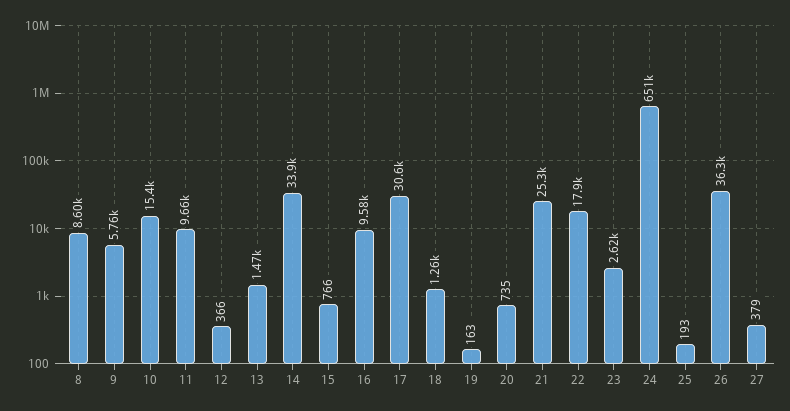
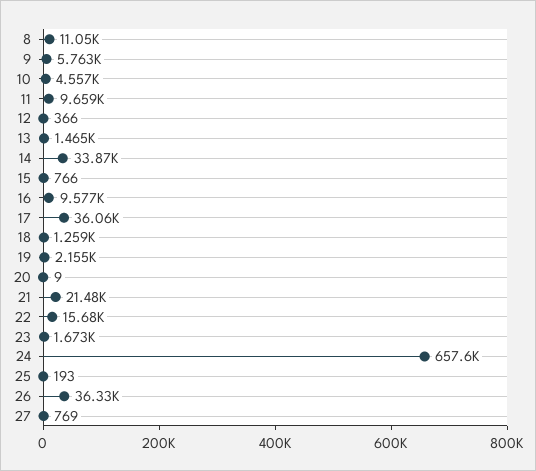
8: 8600 -> 11050
10: 15400 -> 4557
17: 30600 -> 36060
19: 163 -> 2155
20: 735 -> 9
21: 25300 -> 21480
22: 17900 -> 15680
23: 2620 -> 1673
24: 651000 -> 657600
27: 379 -> 769

